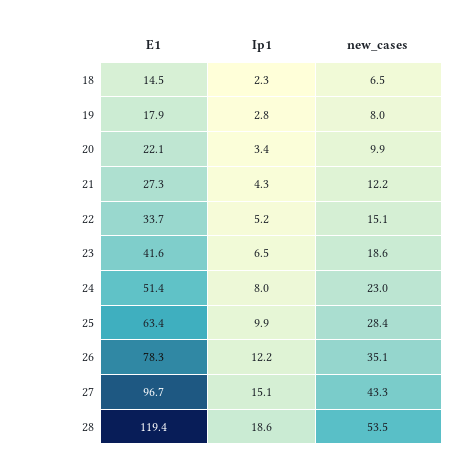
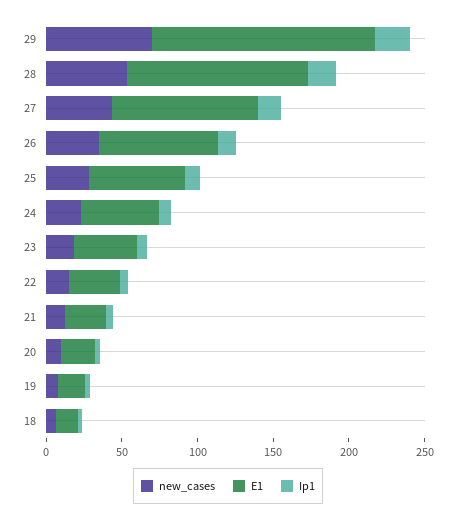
new_cases, 29: none -> 70
E1, 29: none -> 150
Ip1, 29: none -> 20

